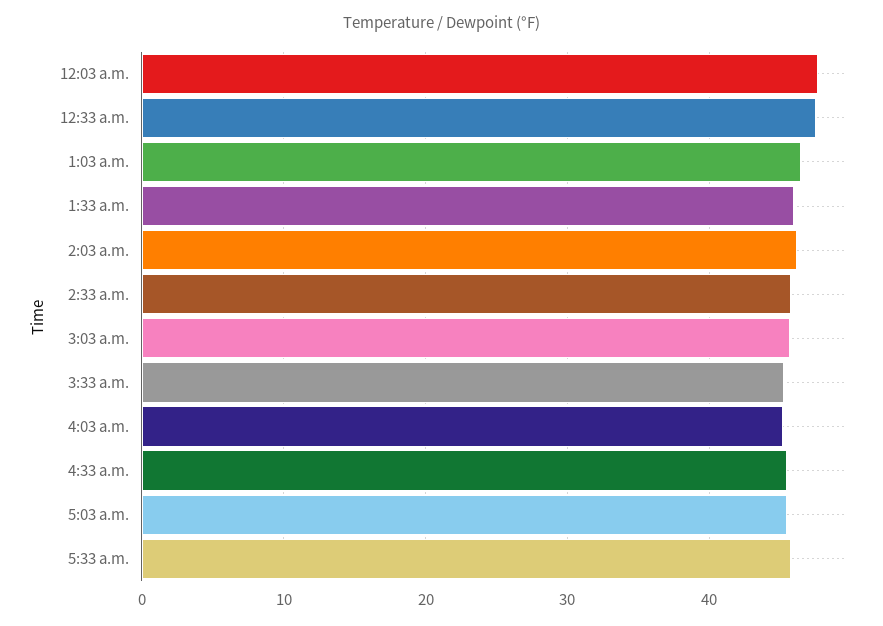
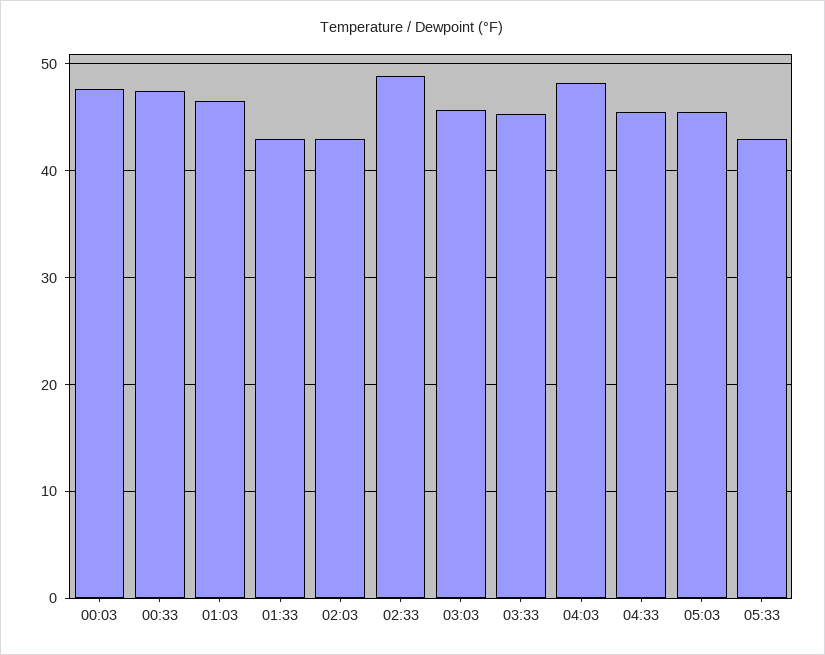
1:33 a.m.: 46 -> 43
2:03 a.m.: 46 -> 43
2:33 a.m.: 46 -> 49
4:03 a.m.: 45 -> 48
5:33 a.m.: 46 -> 43

